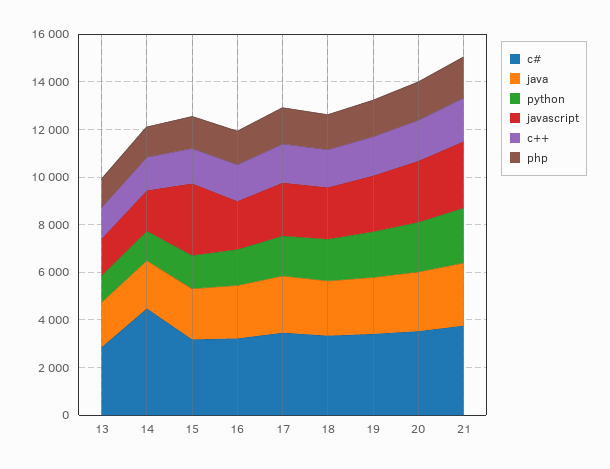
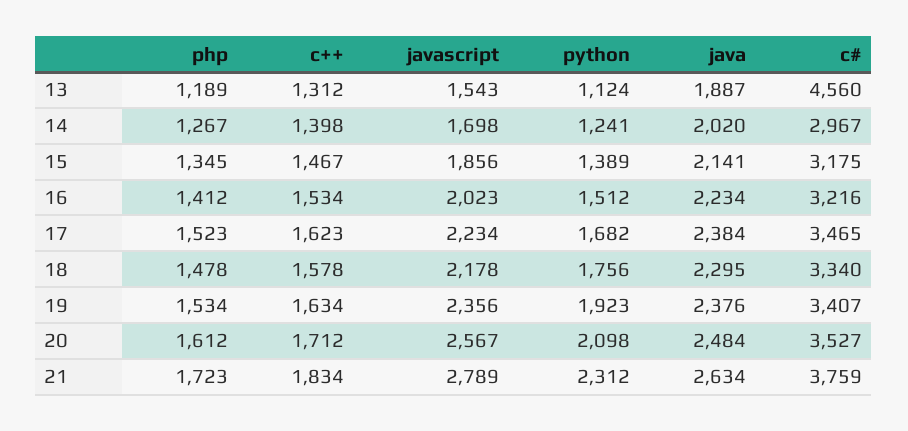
c#, 13: 3000 -> 4560
c#, 14: 4500 -> 2967
javascript, 15: 3000 -> 1856

